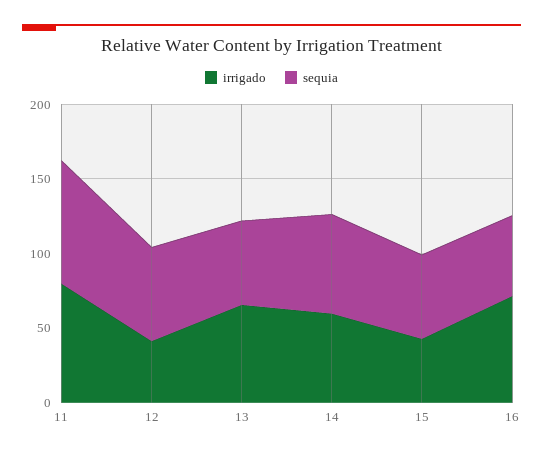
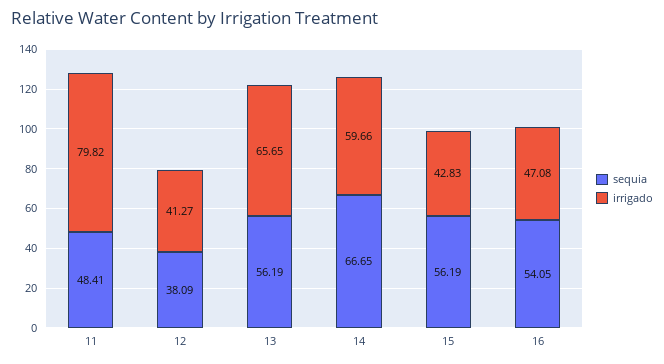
sequia, 11: 80 -> 48.41
sequia, 12: 60 -> 38.09
irrigado, 16: 70 -> 47.08

